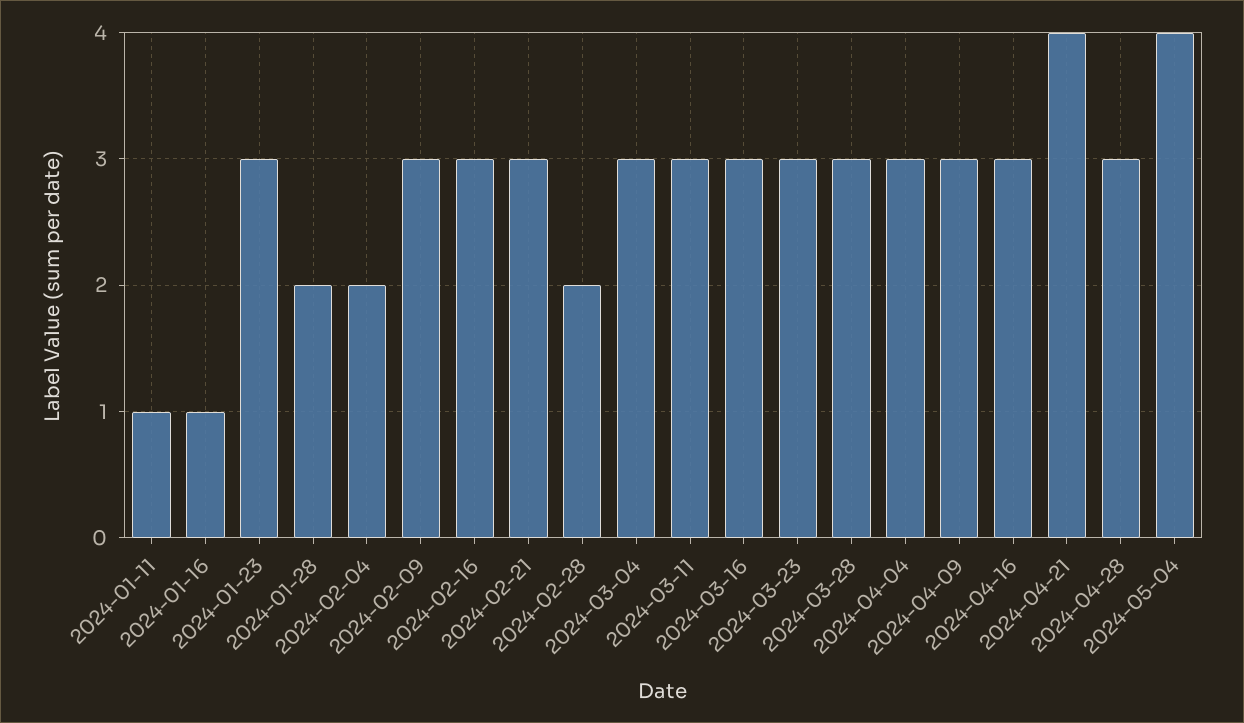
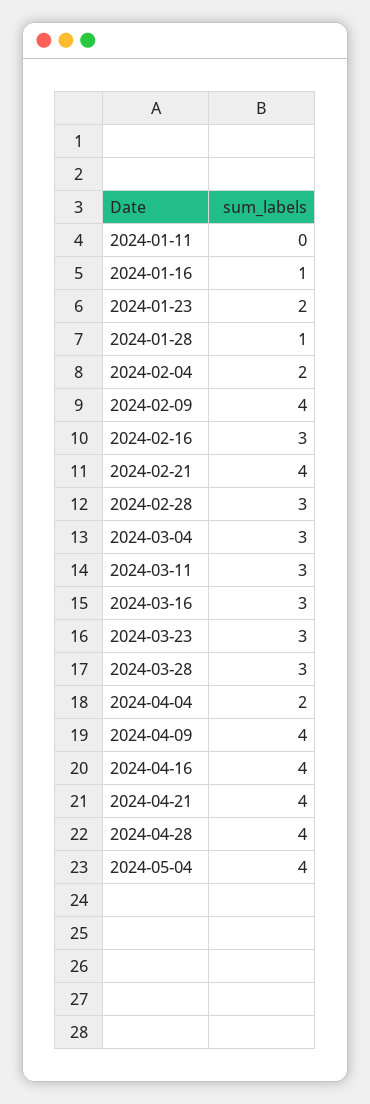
2024-01-11: 1 -> 0
2024-01-23: 3 -> 2
2024-01-28: 2 -> 1
2024-02-09: 3 -> 4
2024-02-21: 3 -> 4
2024-02-28: 2 -> 3
2024-04-04: 3 -> 2
2024-04-09: 3 -> 4
2024-04-16: 3 -> 4
2024-04-28: 3 -> 4

